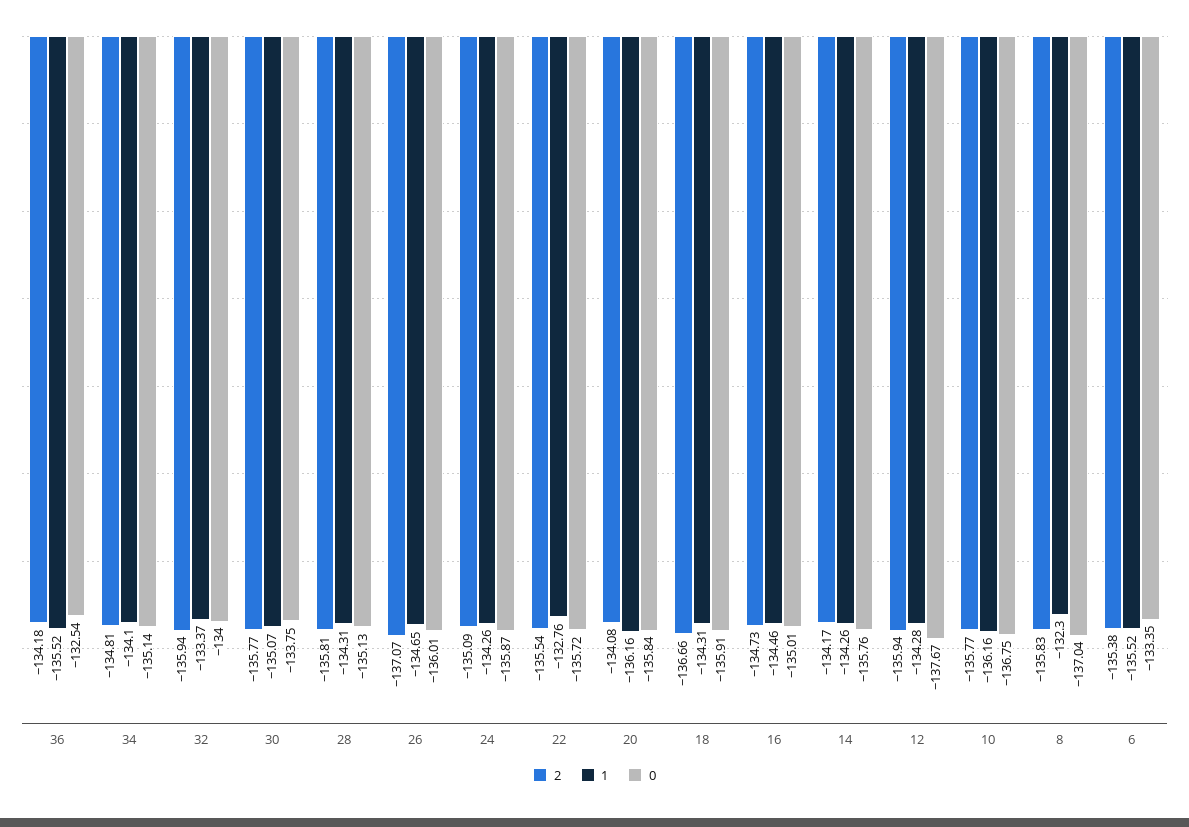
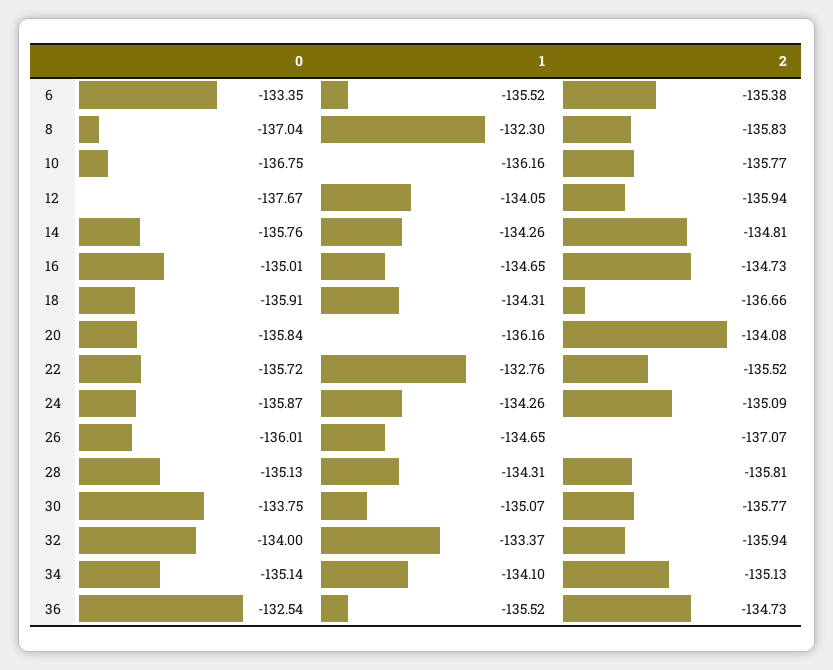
2, 36: -134.18 -> -134.73
2, 34: -134.81 -> -135.13
2, 22: -135.54 -> -135.52
1, 16: -134.46 -> -134.65
2, 14: -134.17 -> -134.81
1, 12: -134.28 -> -134.05

